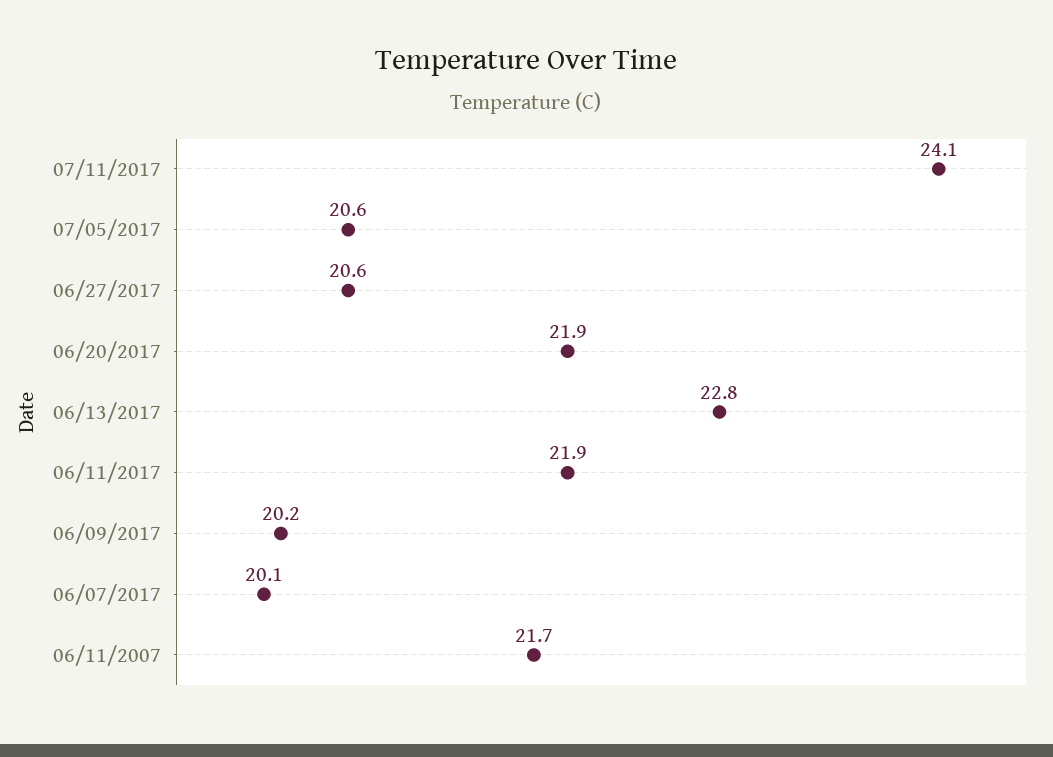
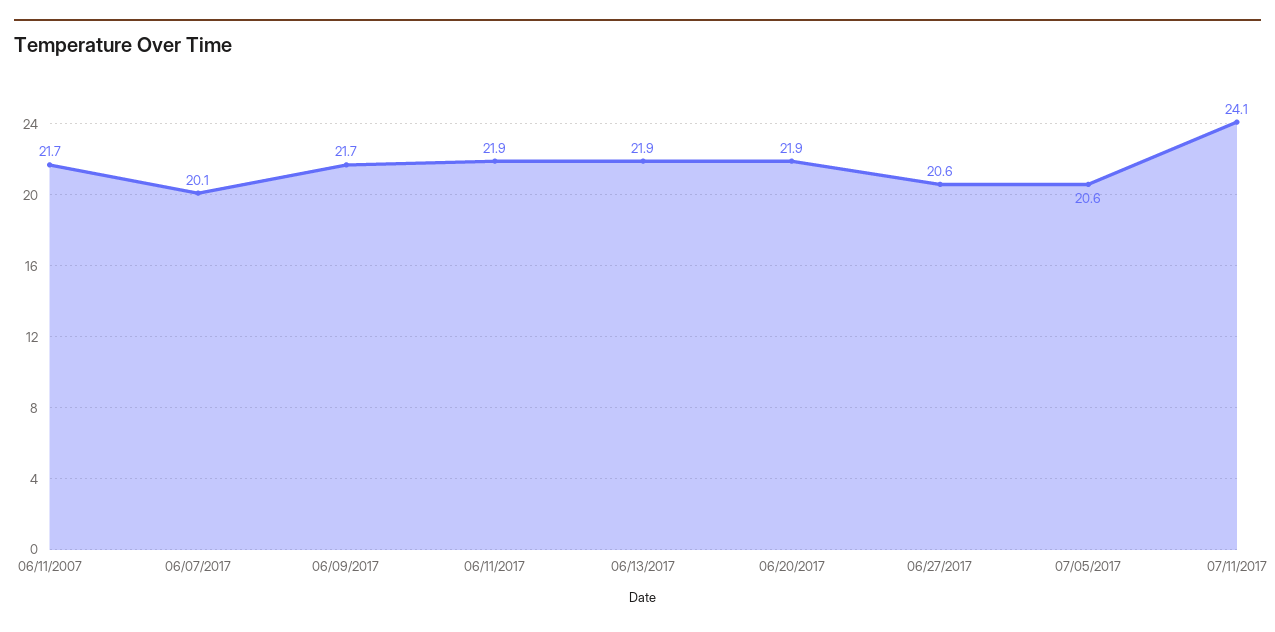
06/13/2017: 22.8 -> 21.9
06/09/2017: 20.2 -> 21.7

